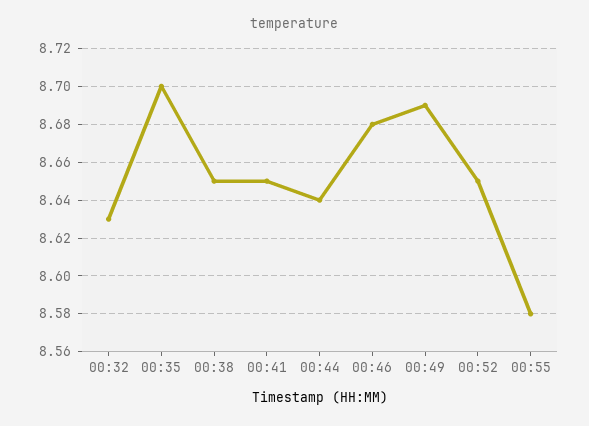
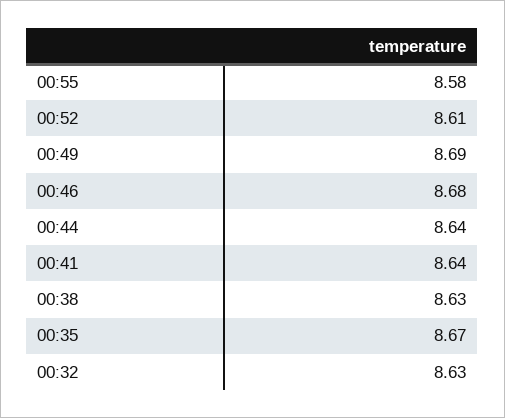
00:35: 8.7 -> 8.67
00:38: 8.65 -> 8.63
00:41: 8.65 -> 8.64
00:52: 8.65 -> 8.61

